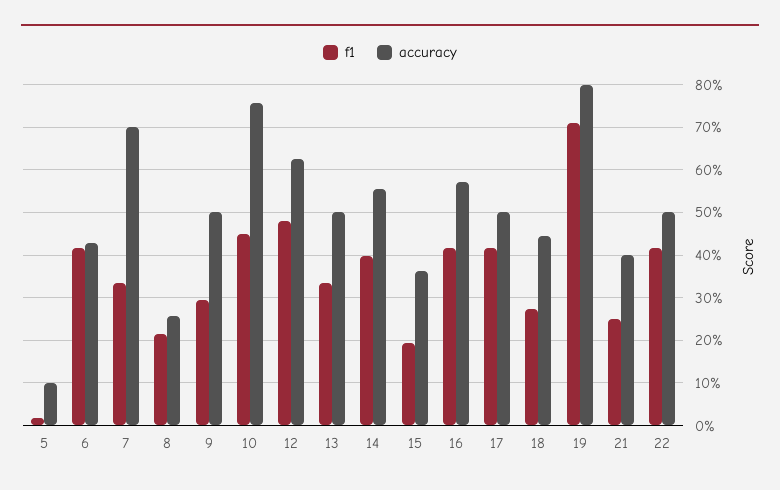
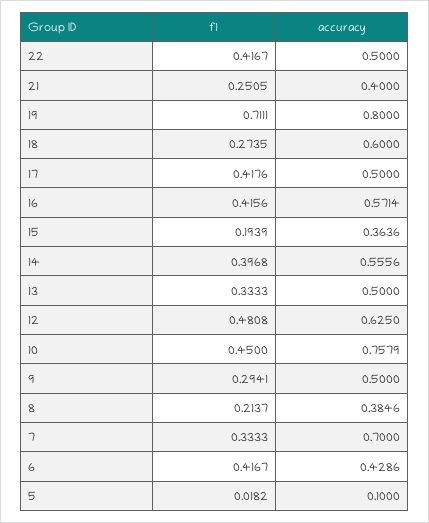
accuracy, 8: 0.26 -> 0.3846
accuracy, 18: 0.44 -> 0.6

